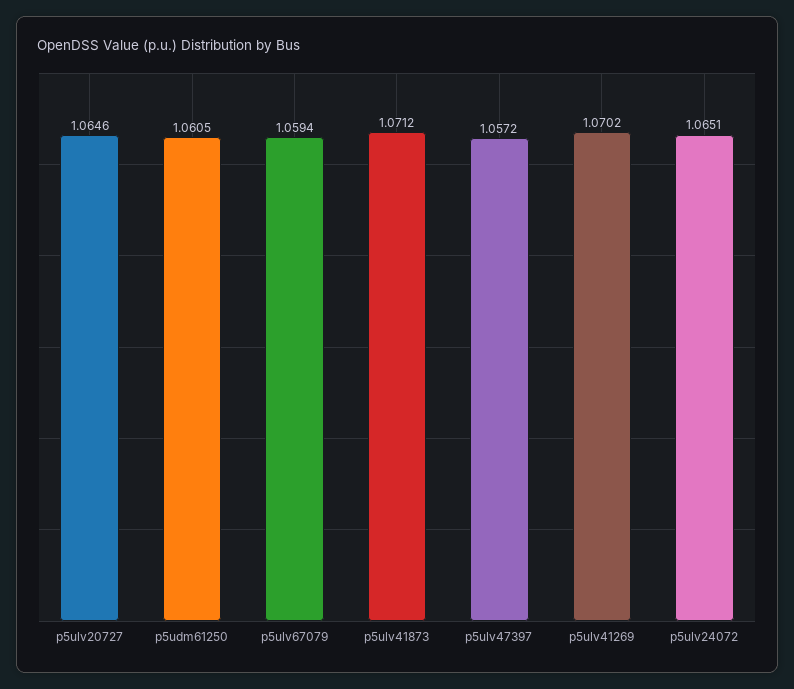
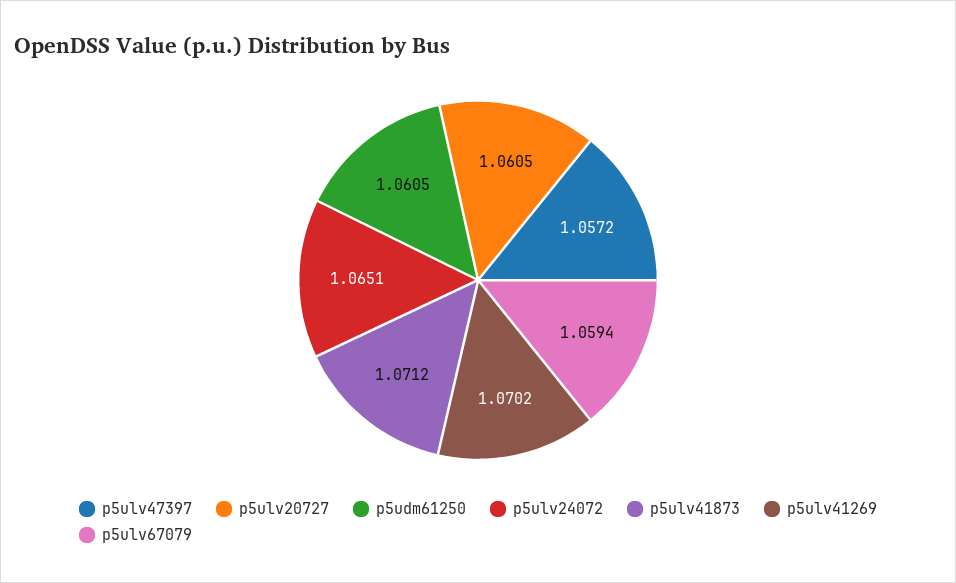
p5ulv20727: 1.0646 -> 1.0605

